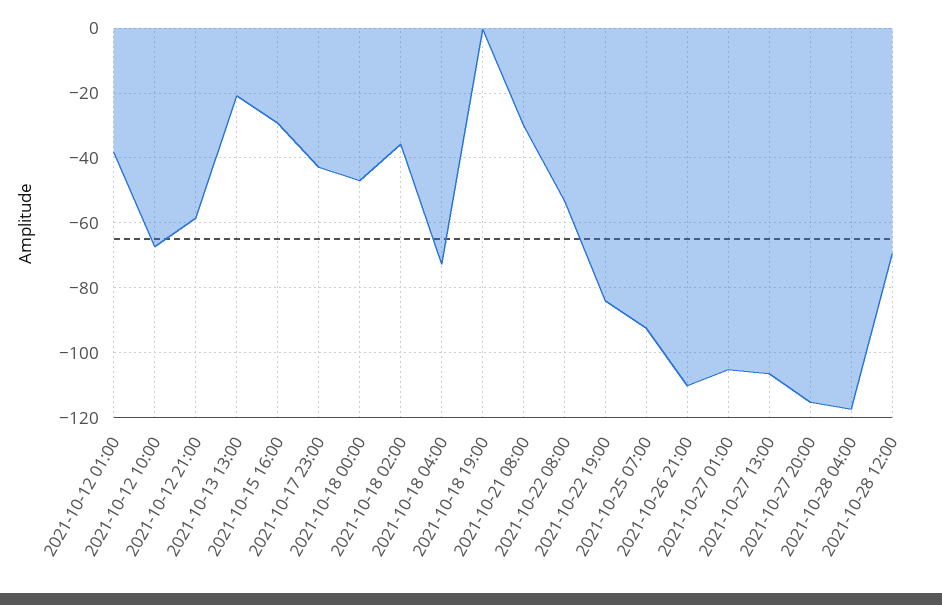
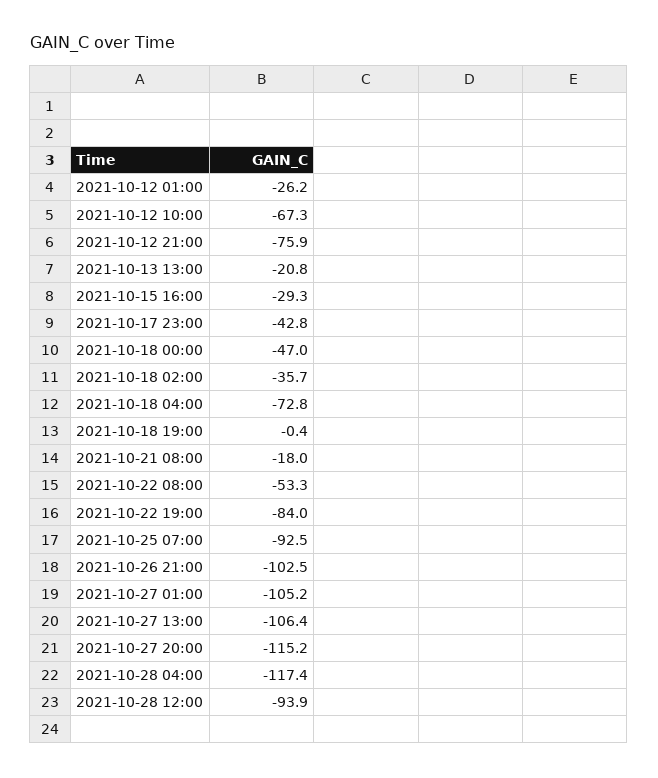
2021-10-12 01:00: -38 -> -26.2
2021-10-12 21:00: -58 -> -75.9
2021-10-21 08:00: -30 -> -18
2021-10-26 21:00: -110 -> -102.5
2021-10-28 12:00: -70 -> -93.9

